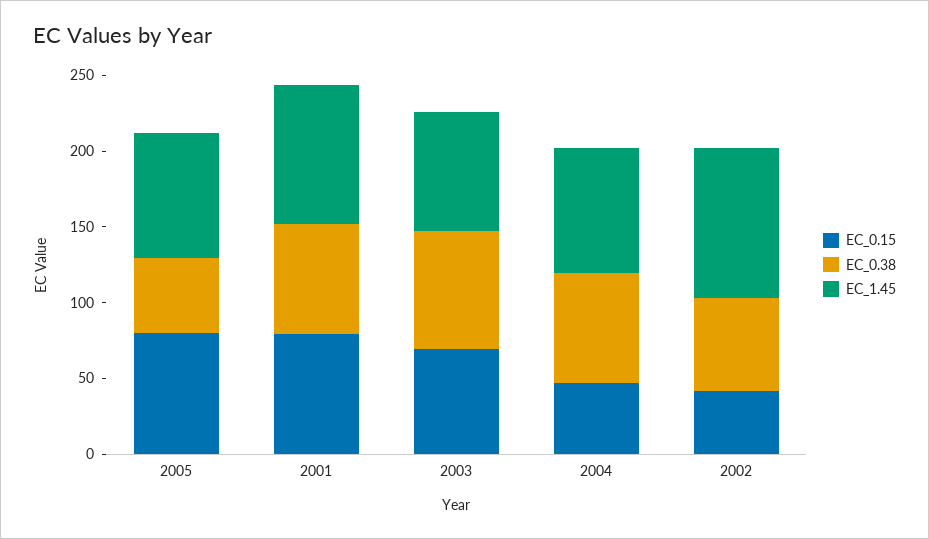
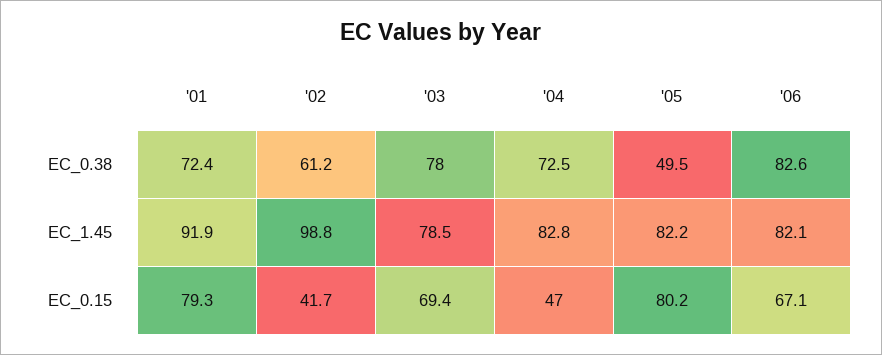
EC_0.38, '06: none -> 82.6
EC_1.45, '06: none -> 82.1
EC_0.15, '06: none -> 67.1

